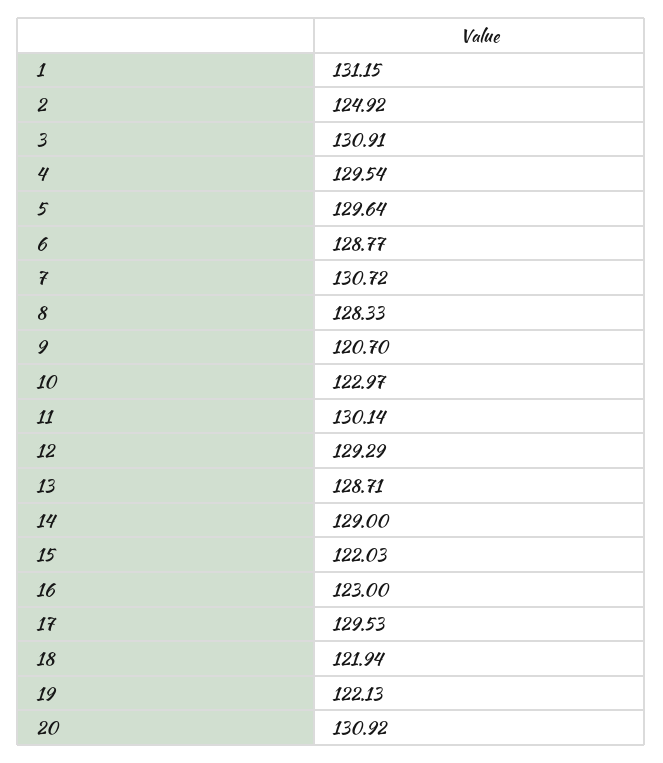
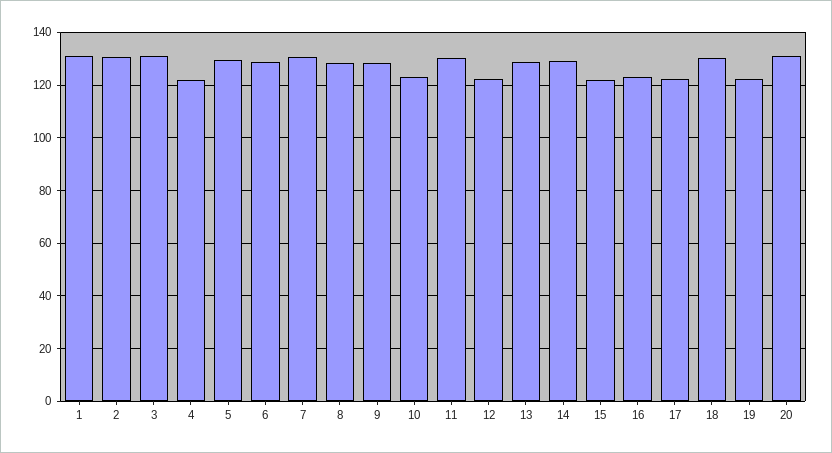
2: 124.92 -> 130
4: 129.54 -> 122.5
9: 120.7 -> 127.5
12: 129.29 -> 122.5
17: 129.53 -> 122.5
18: 121.94 -> 130

